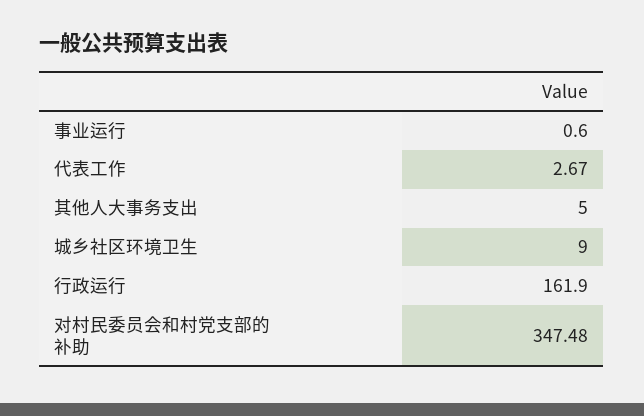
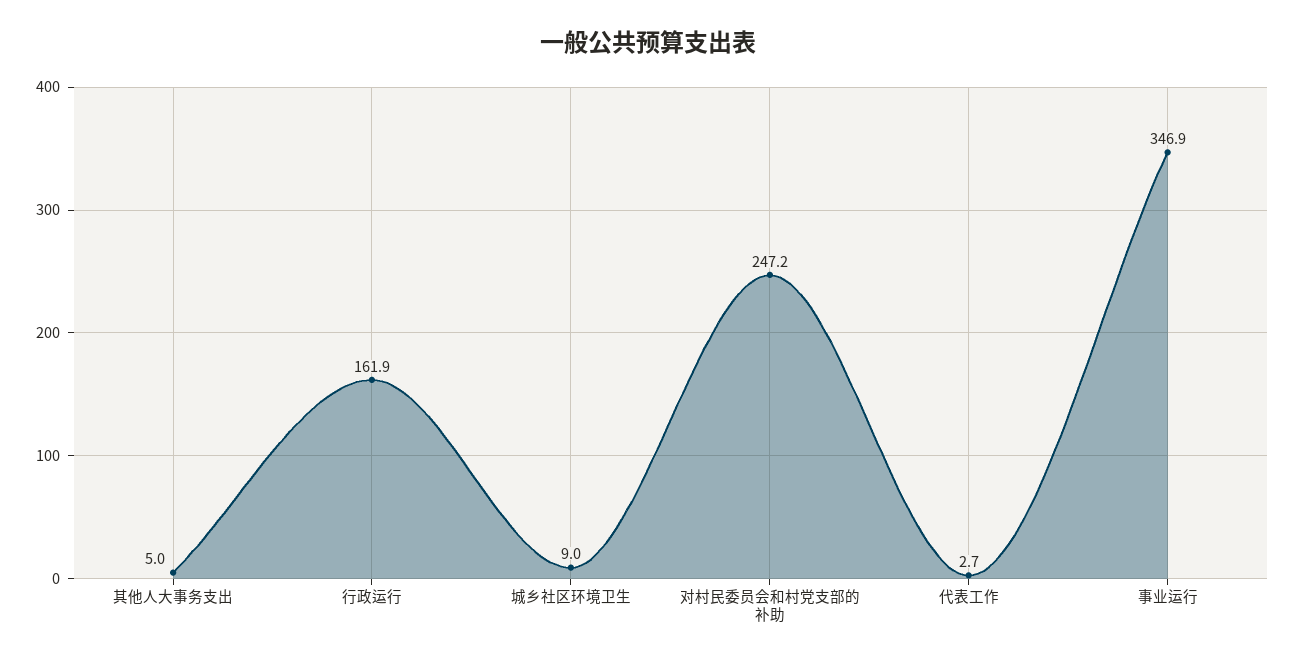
事业运行: 0.6 -> 346.9
对村民委员会和村党支部的补助: 347.48 -> 247.2

